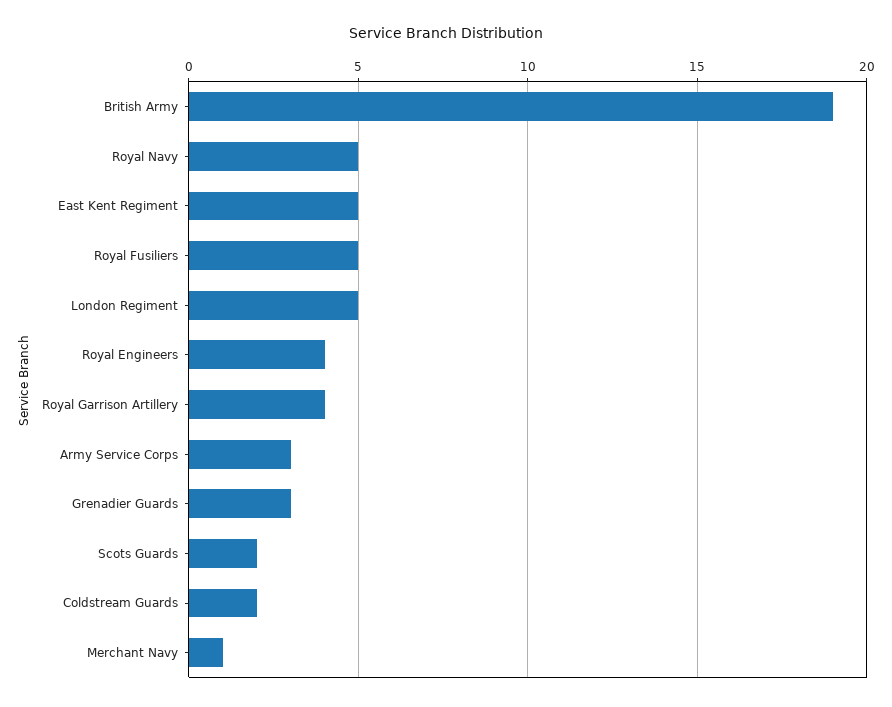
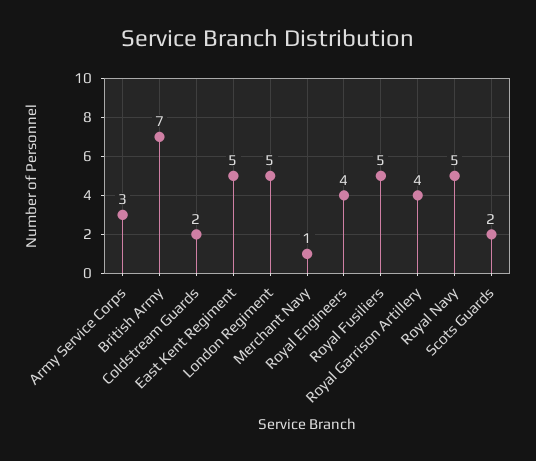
British Army: 19 -> 7
Grenadier Guards: 3 -> none

